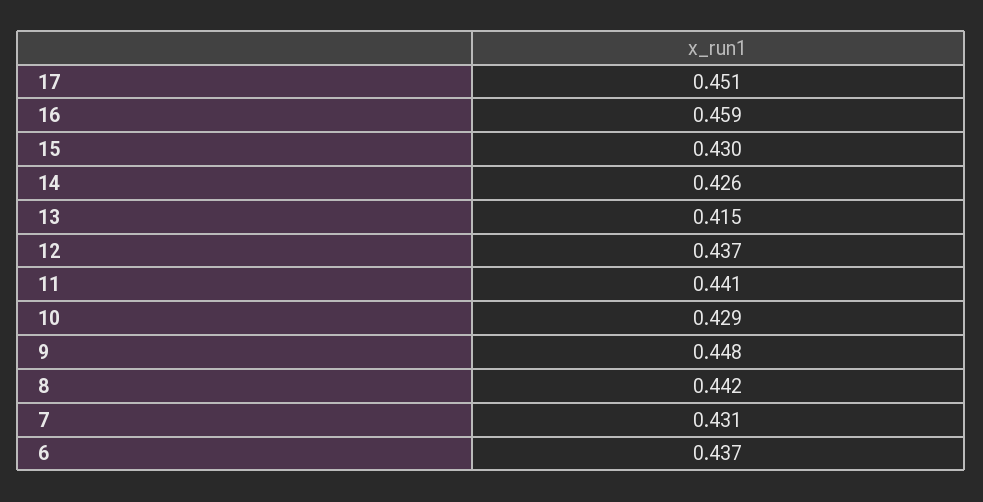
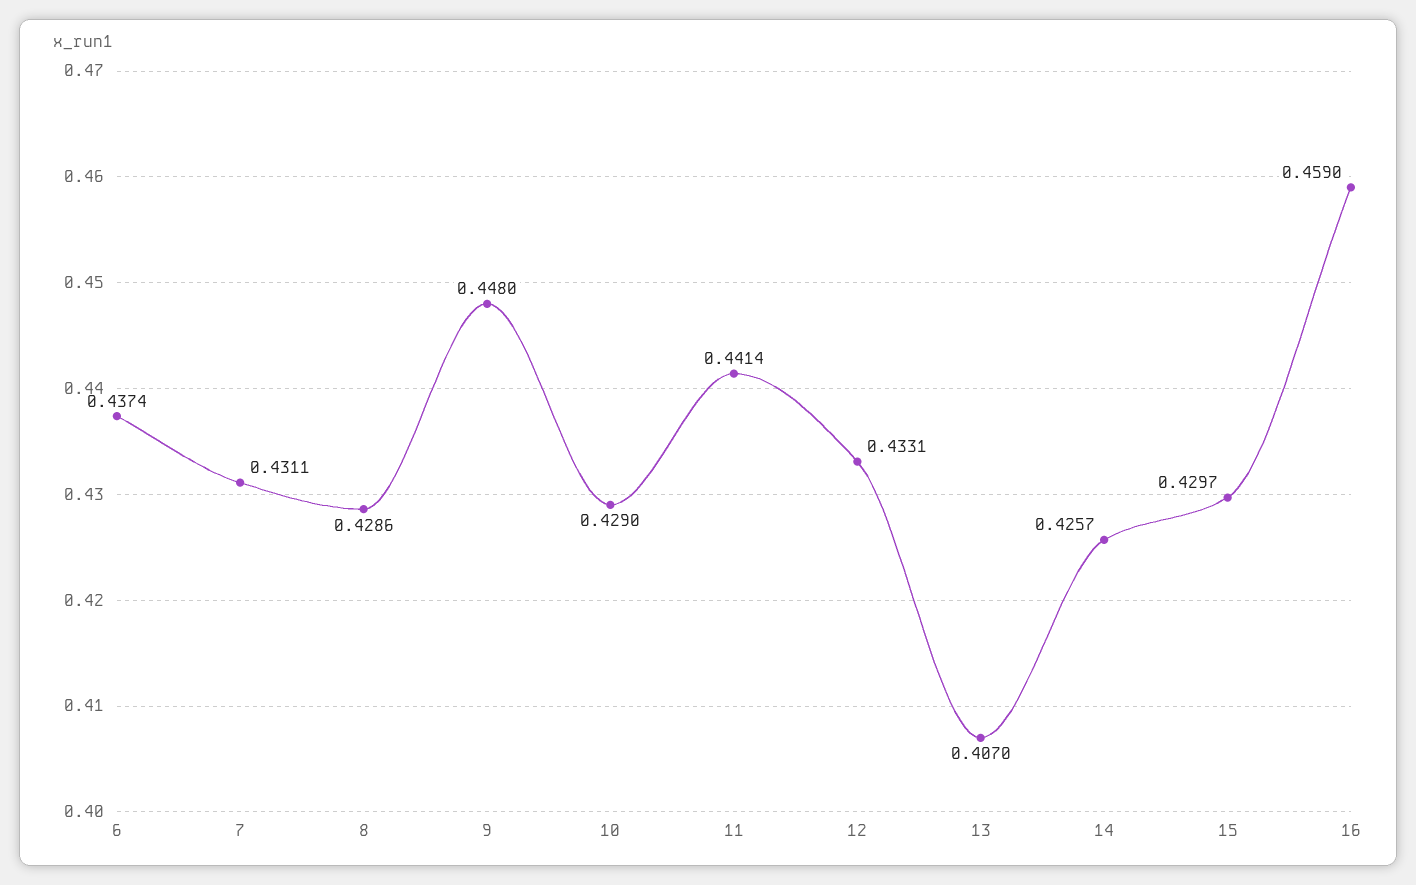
17: 0.451 -> none
13: 0.415 -> 0.407
12: 0.437 -> 0.4331
8: 0.442 -> 0.4286

